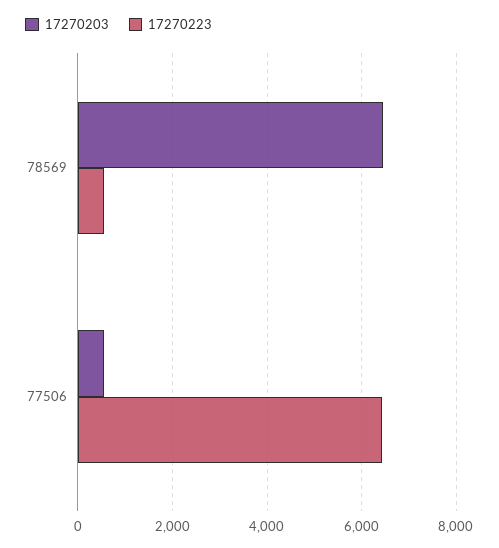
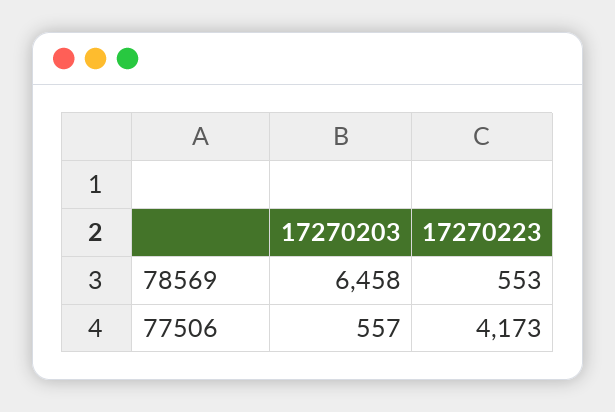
17270223, 77506: 6400 -> 4173

